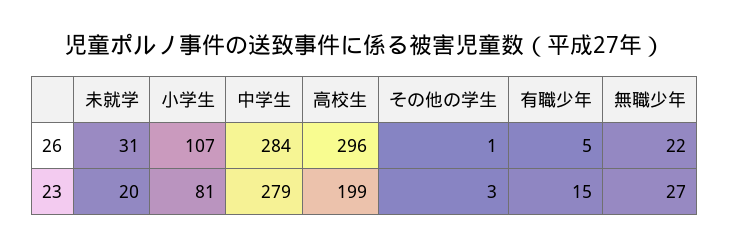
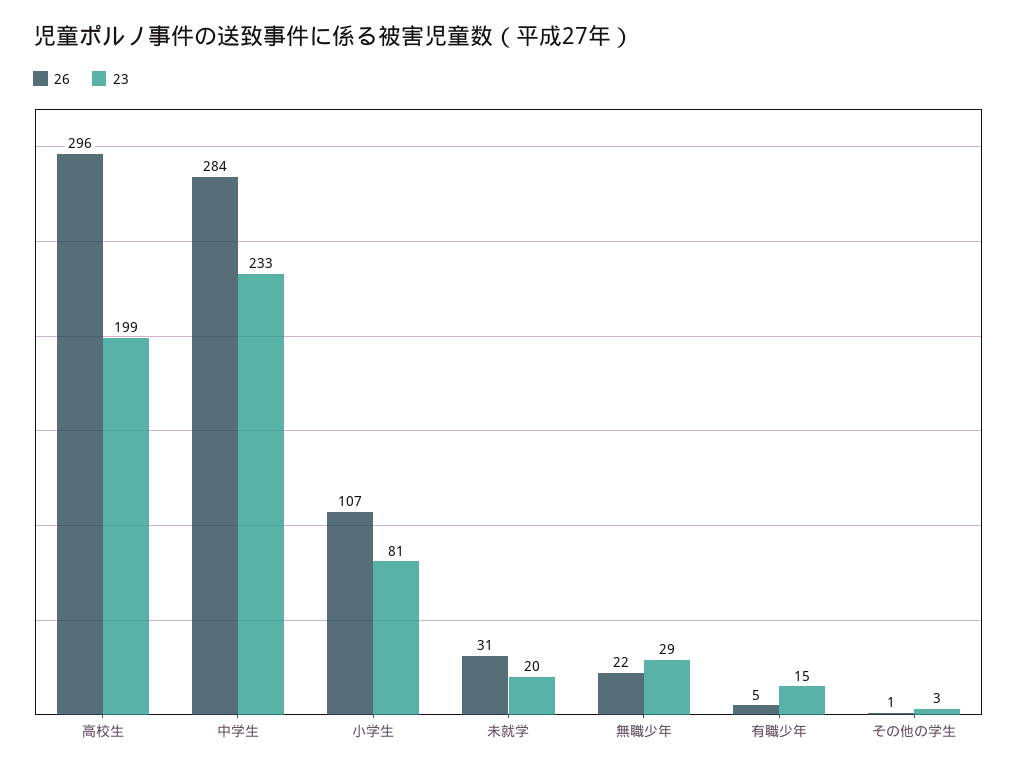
23, 中学生: 279 -> 233
23, 無職少年: 27 -> 29

